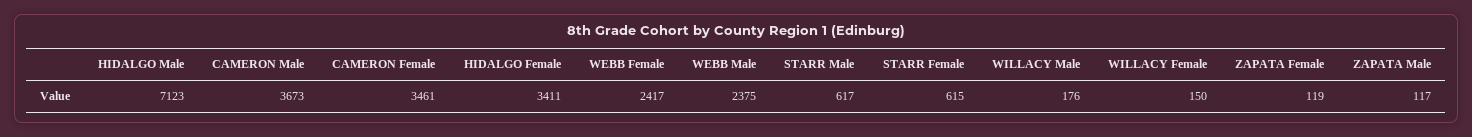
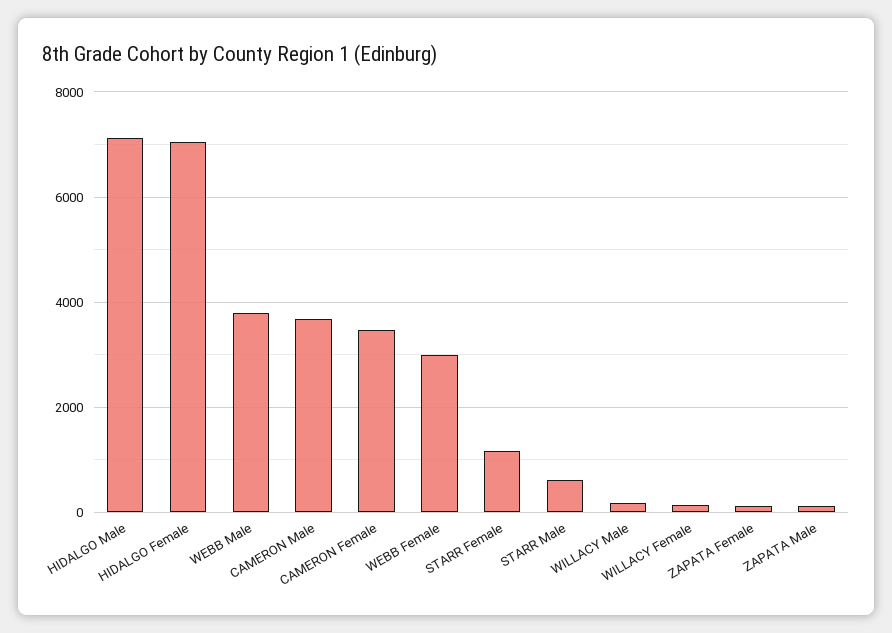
HIDALGO Female: 3411 -> 7000
WEBB Female: 2417 -> 3000
WEBB Male: 2375 -> 3800
STARR Female: 615 -> 1200

